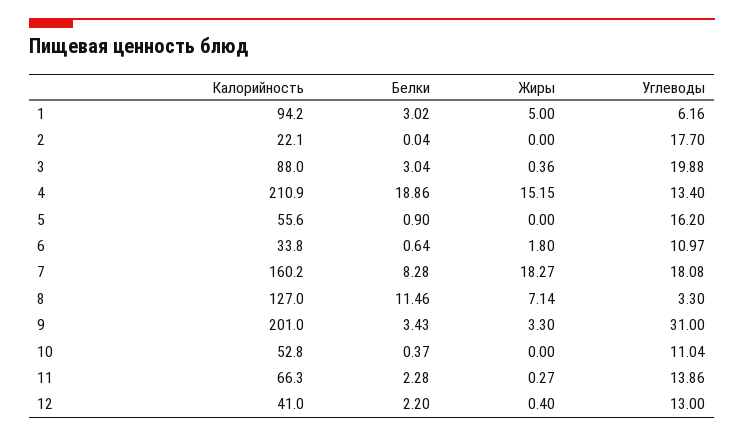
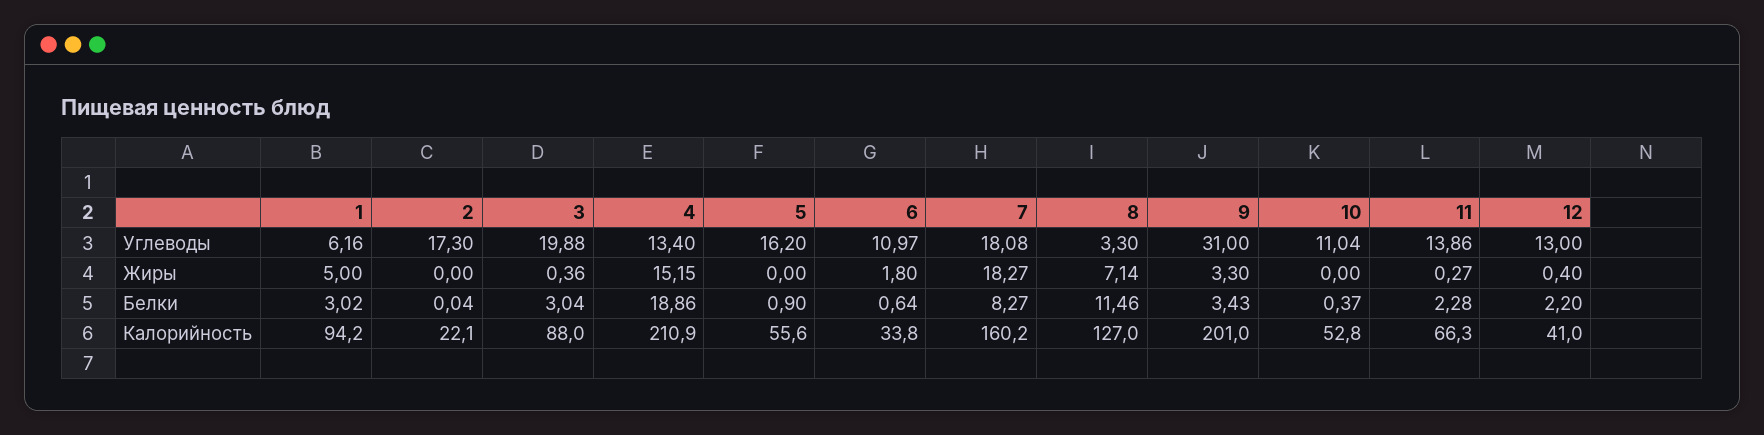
Углеводы, 2: 17.7 -> 17.3
Белки, 7: 8.28 -> 8.27

